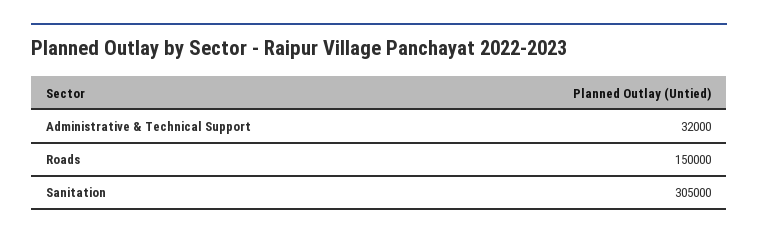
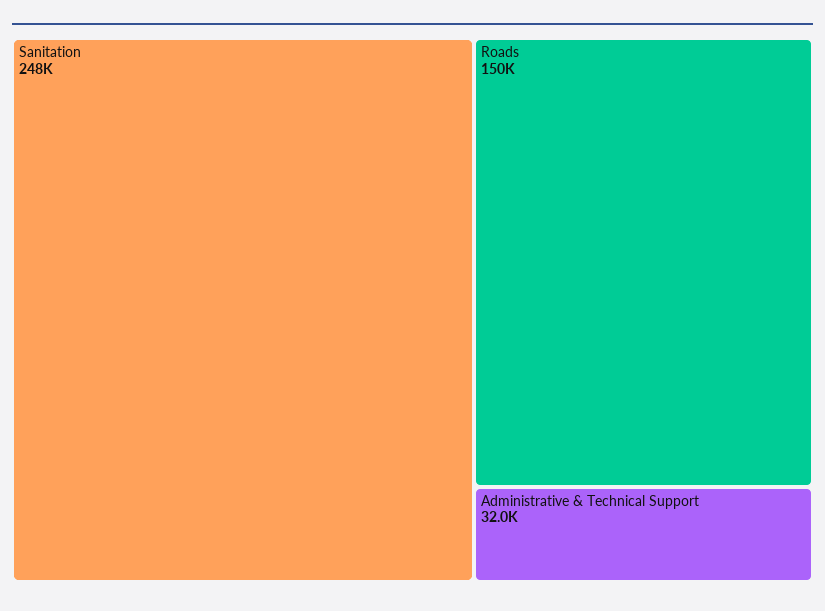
Sanitation: 305000 -> 248000

